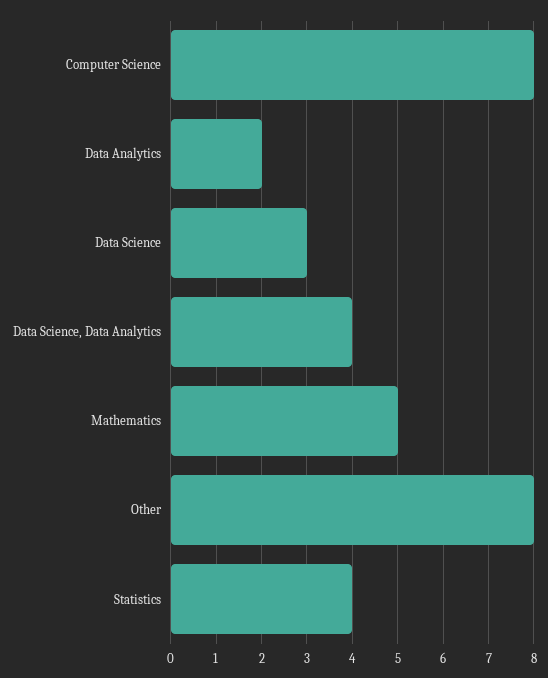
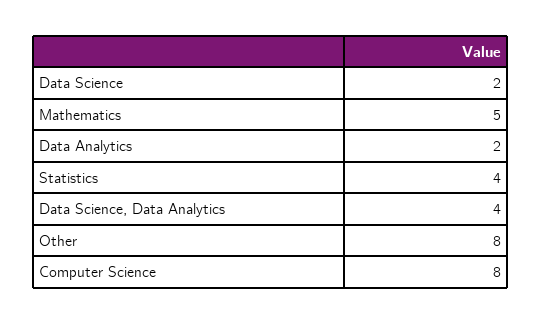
Data Science: 3 -> 2

